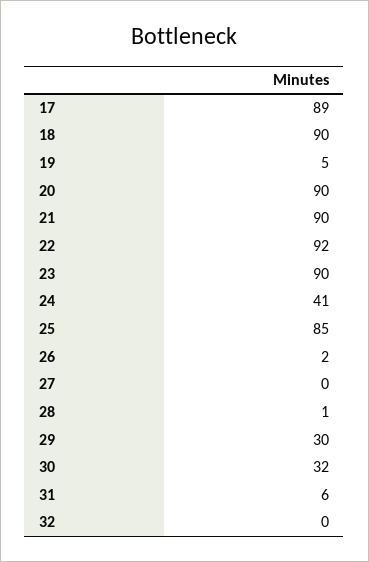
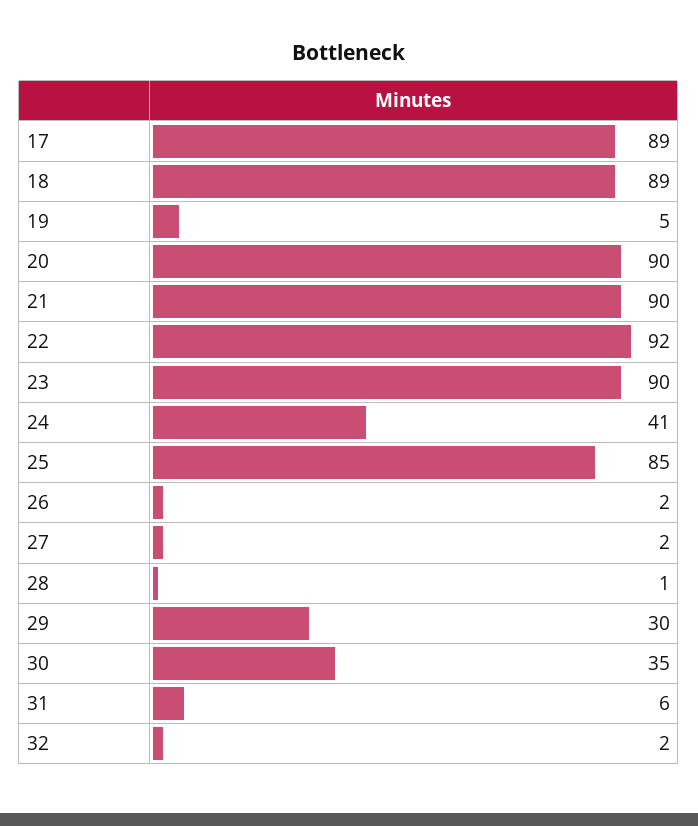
18: 90 -> 89
27: 0 -> 2
30: 32 -> 35
32: 0 -> 2

